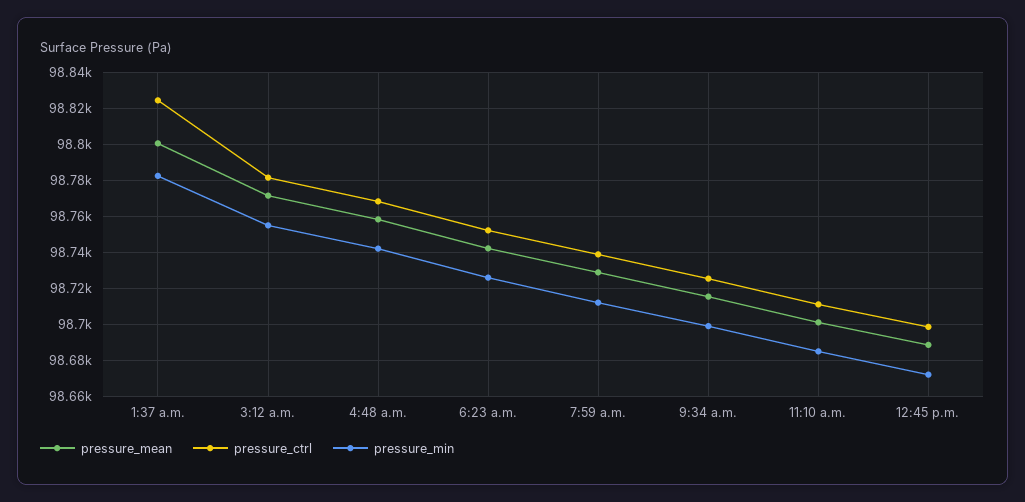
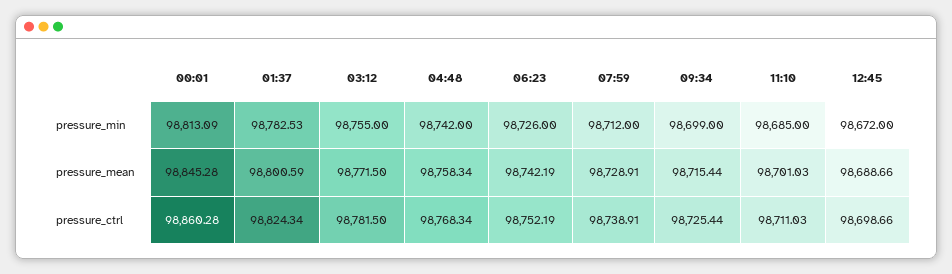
pressure_min, 00:01: none -> 98813.09
pressure_mean, 00:01: none -> 98845.28
pressure_ctrl, 00:01: none -> 98860.28

